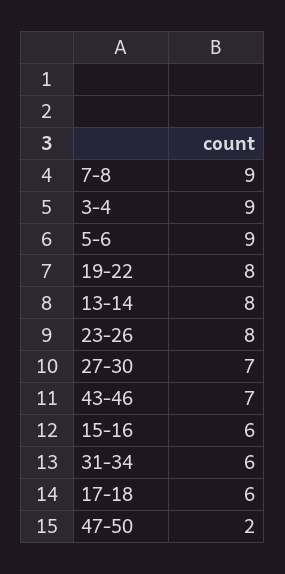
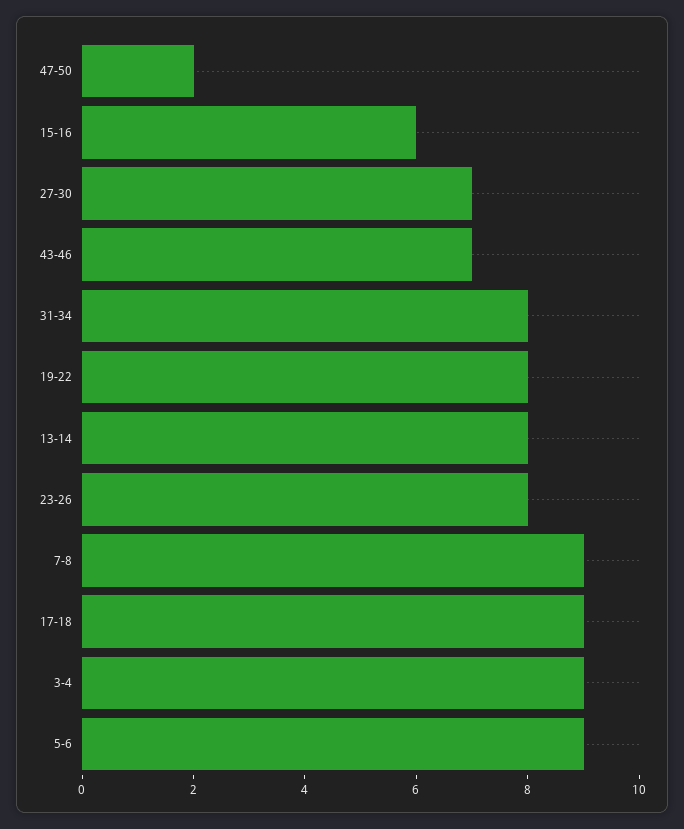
31-34: 6 -> 8
17-18: 6 -> 9

